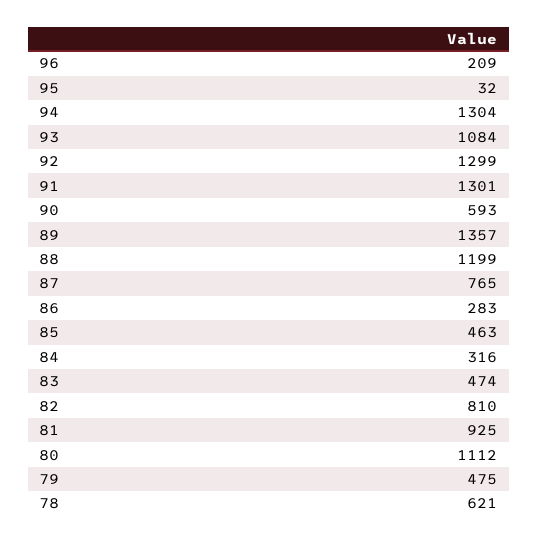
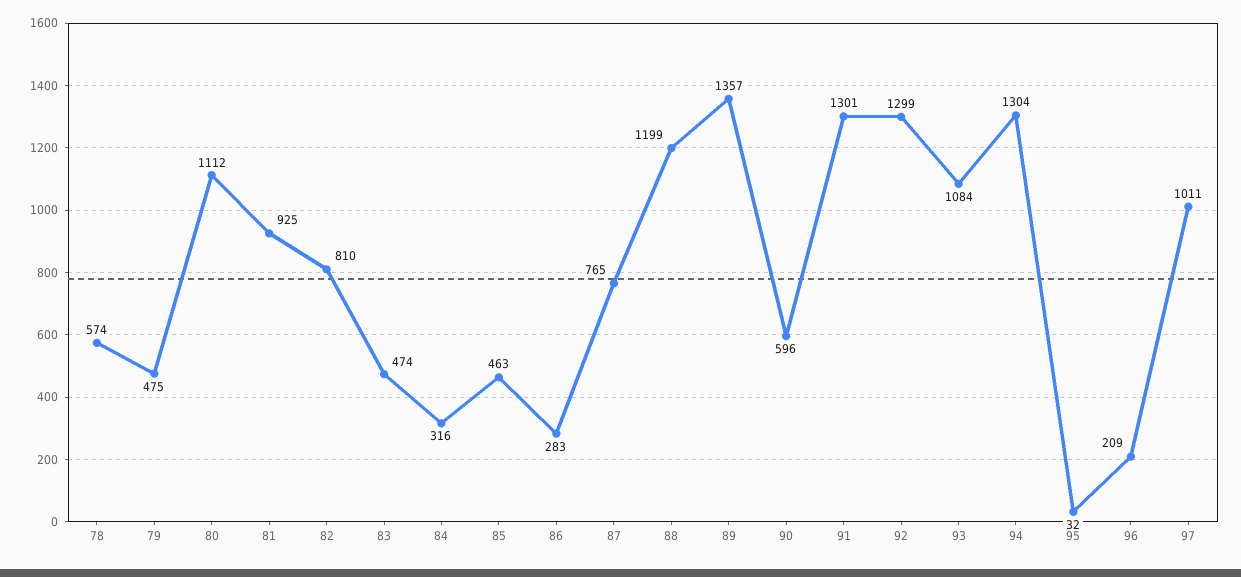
90: 593 -> 596
78: 621 -> 574
97: none -> 1011

